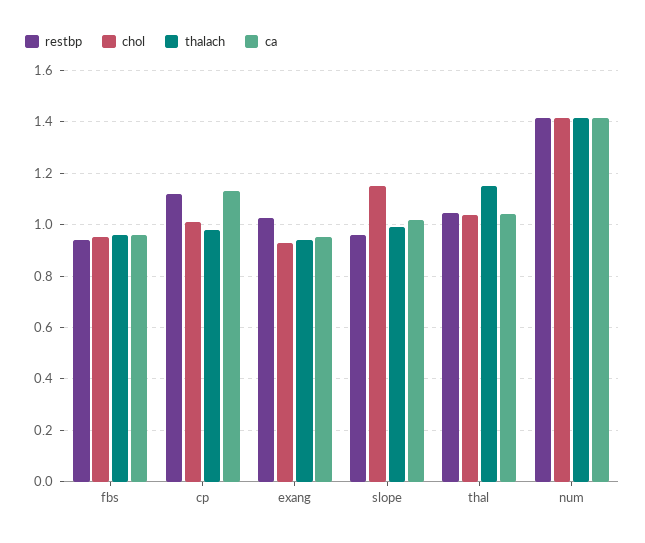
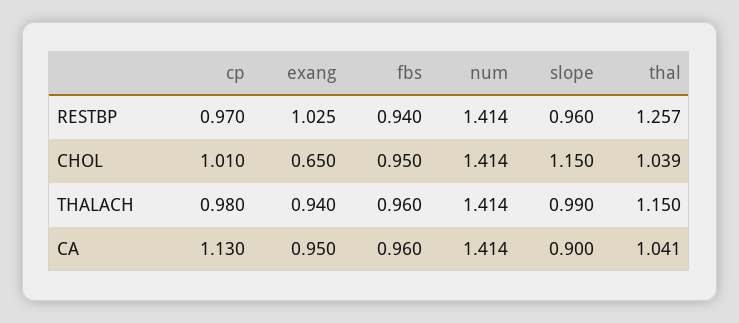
restbp, cp: 1.125 -> 0.97
chol, exang: 0.925 -> 0.65
ca, slope: 1.025 -> 0.9
restbp, thal: 1.05 -> 1.257

